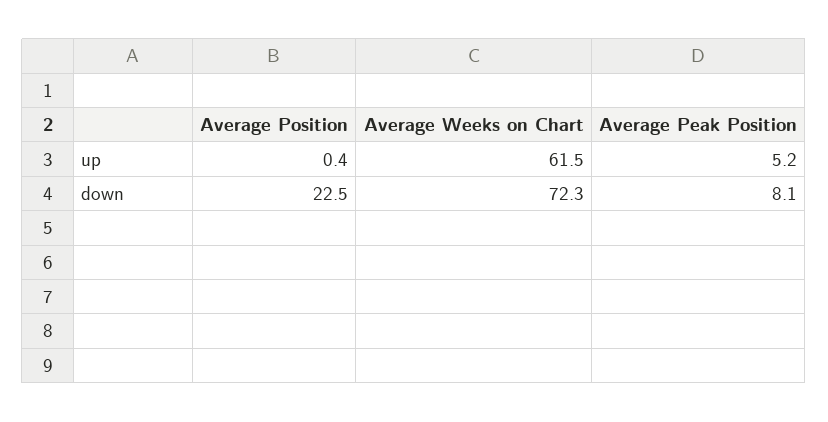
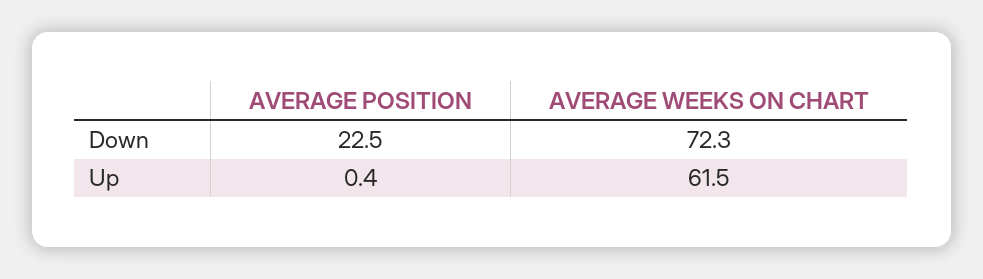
Average Peak Position, up: 5.2 -> none
Average Peak Position, down: 8.1 -> none

